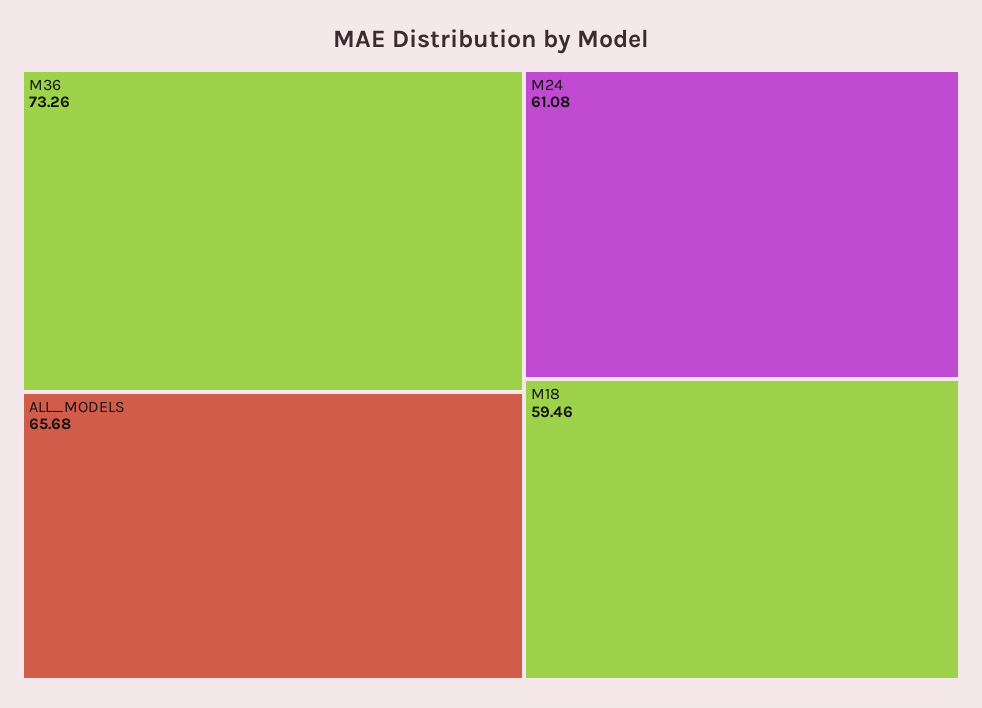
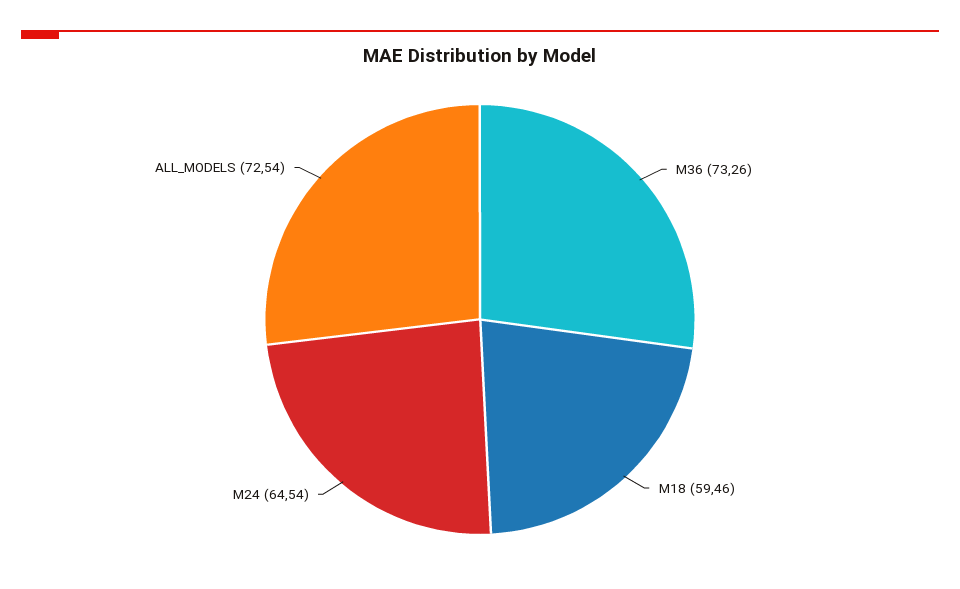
ALL_MODELS: 65.68 -> 72.54
M24: 61.08 -> 64.54

